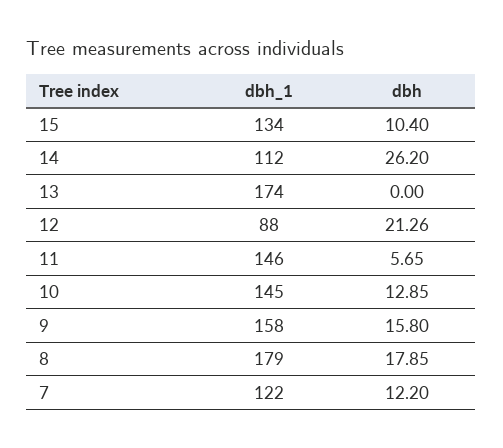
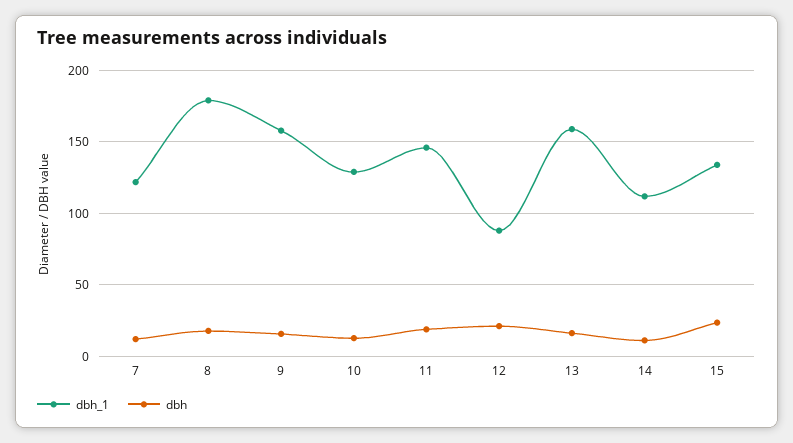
dbh, 15: 10.4 -> 25
dbh, 14: 26.2 -> 10
dbh_1, 13: 174 -> 160
dbh, 13: 0 -> 15
dbh, 11: 5.65 -> 20
dbh_1, 10: 145 -> 130

